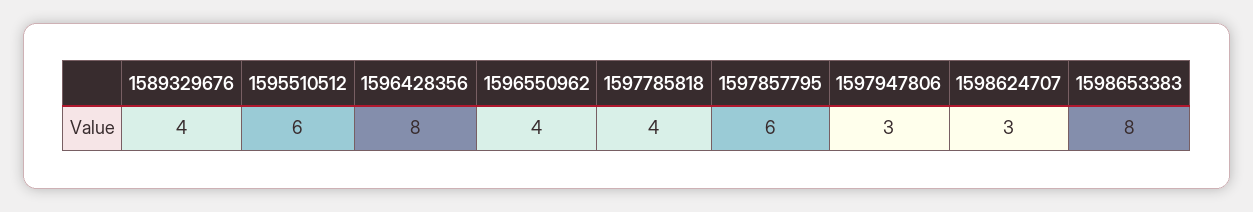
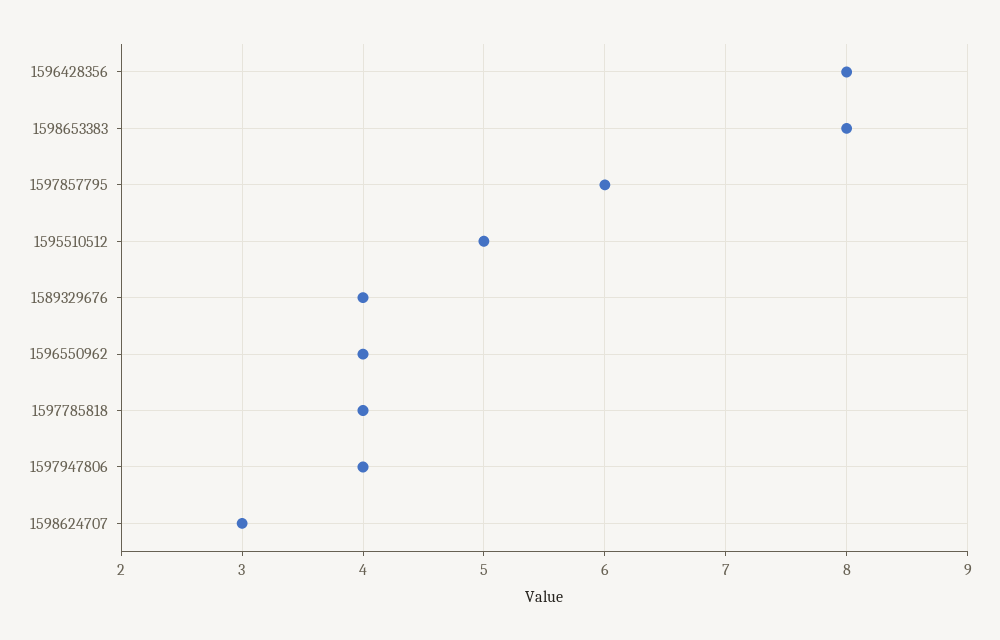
1595510512: 6 -> 5
1597947806: 3 -> 4

